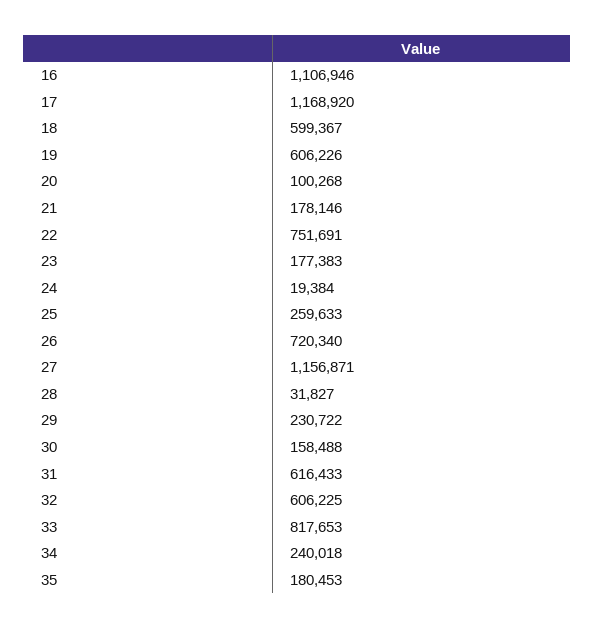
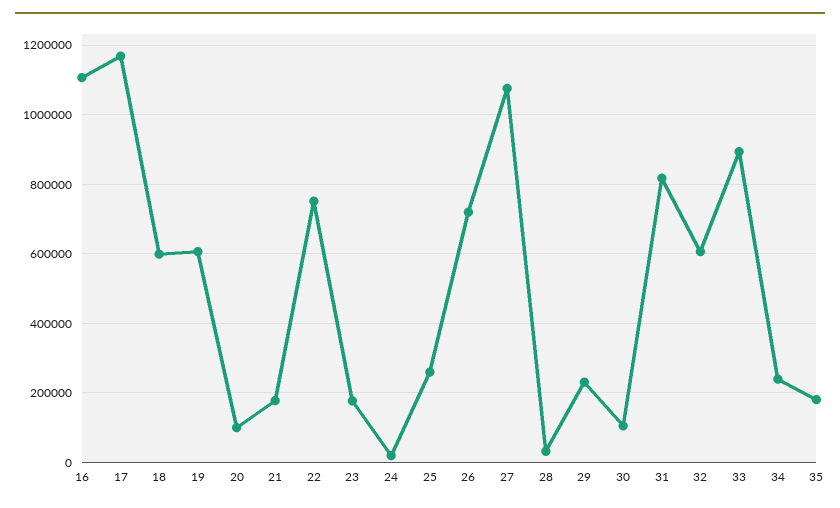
27: 1156871 -> 1080000
30: 158488 -> 100000
31: 616433 -> 820000
33: 817653 -> 900000

